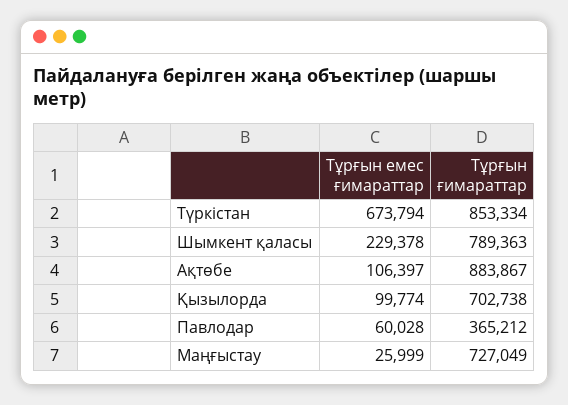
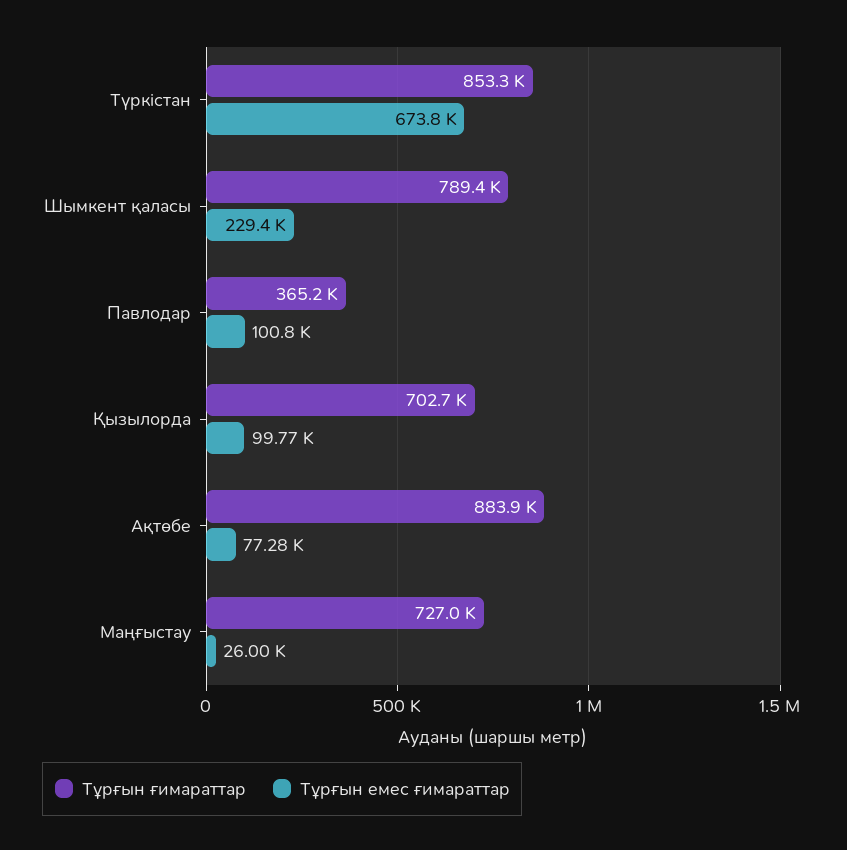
Тұрғын емес ғимараттар, Ақтөбе: 106397 -> 77280
Тұрғын емес ғимараттар, Павлодар: 60028 -> 100800

